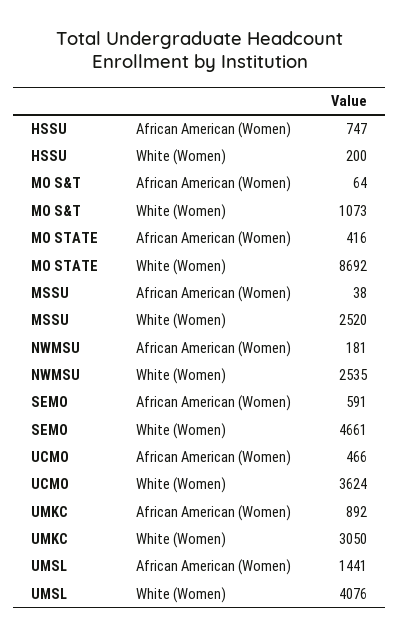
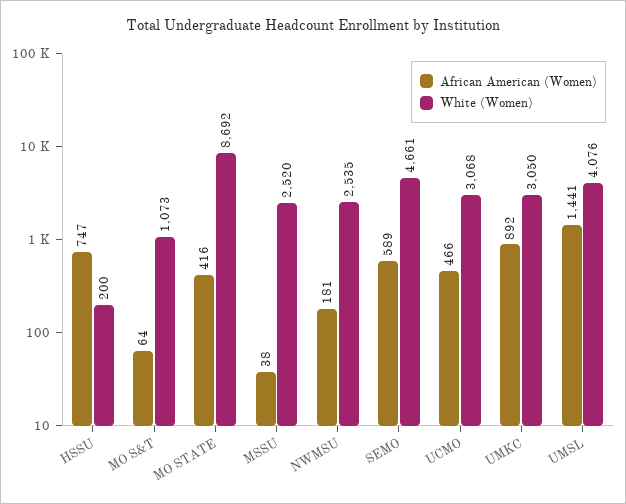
African American (Women), SEMO: 591 -> 589
White (Women), UCMO: 3624 -> 3068

